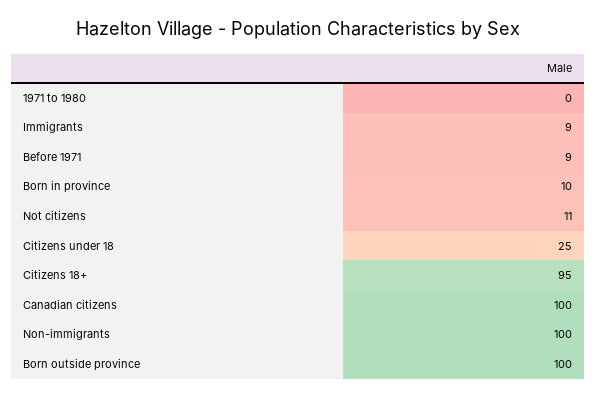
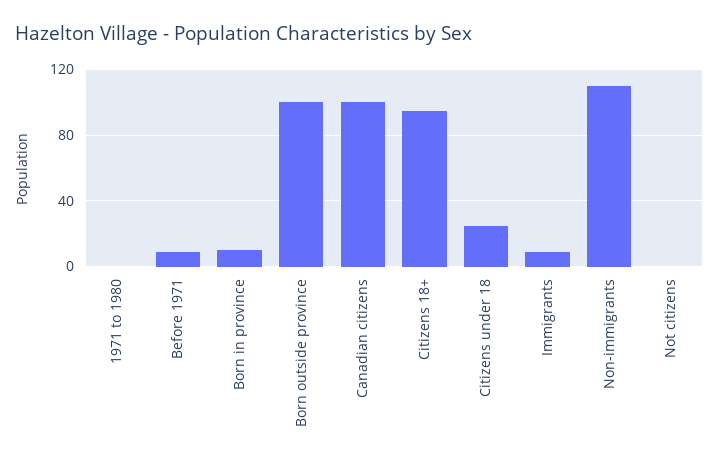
Not citizens: 11 -> 0
Non-immigrants: 100 -> 110

